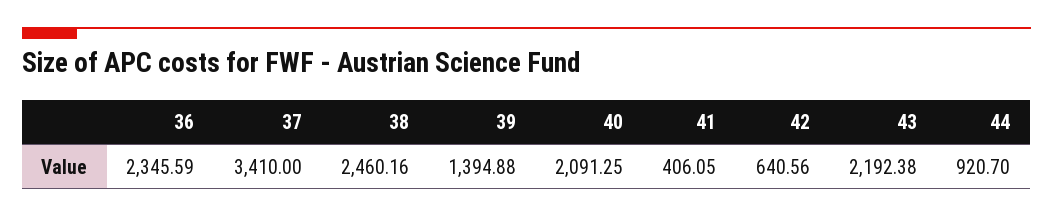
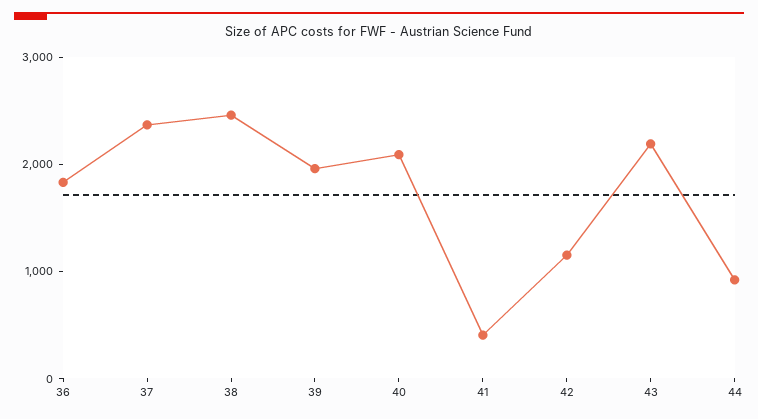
36: 2345.59 -> 1800
37: 3410 -> 2400
39: 1394.88 -> 2000
42: 640.56 -> 1200

